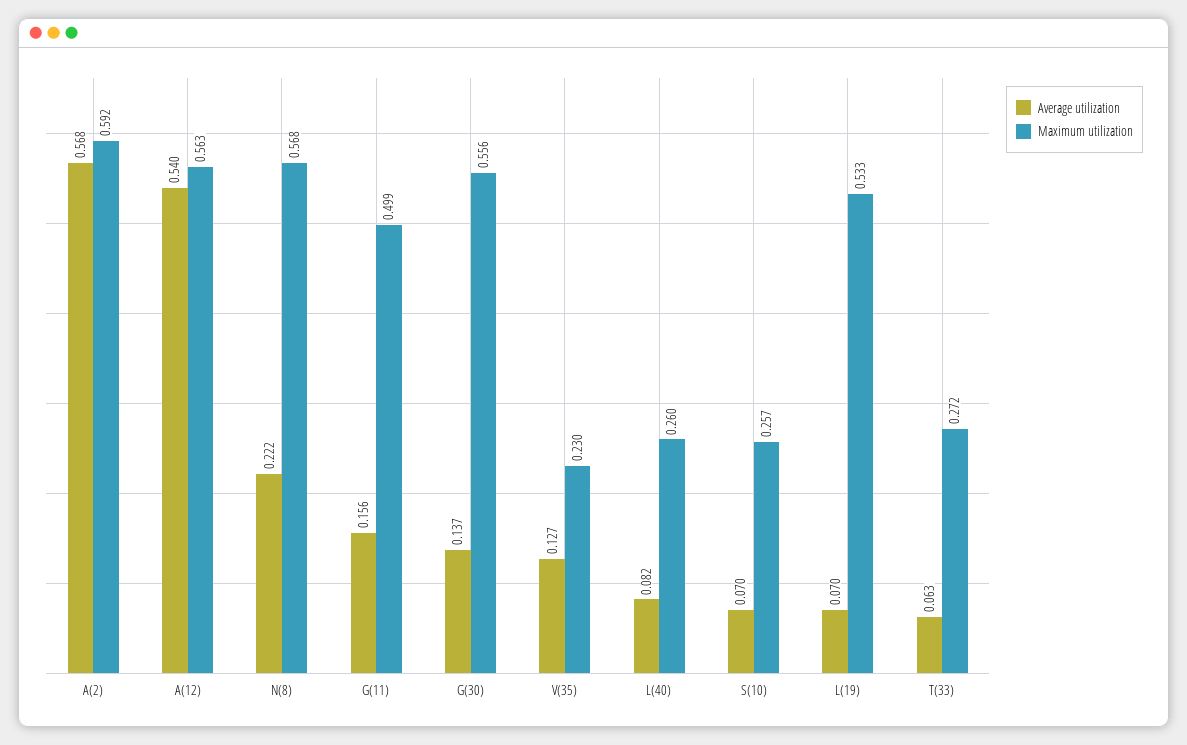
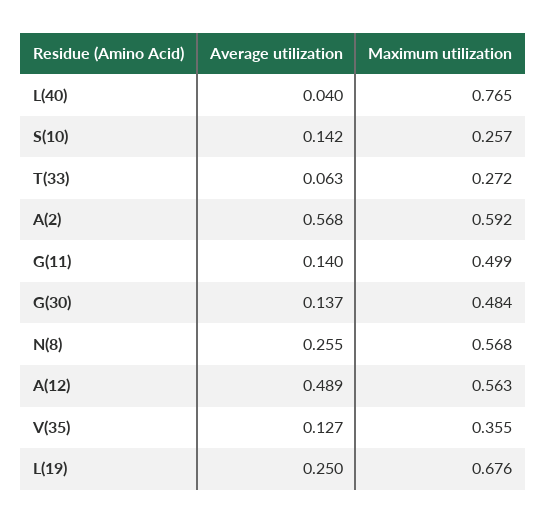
Average utilization, A(12): 0.54 -> 0.489
Average utilization, N(8): 0.222 -> 0.255
Average utilization, G(11): 0.156 -> 0.14
Maximum utilization, G(30): 0.556 -> 0.484
Maximum utilization, V(35): 0.23 -> 0.355
Average utilization, L(40): 0.082 -> 0.04
Maximum utilization, L(40): 0.26 -> 0.765
Average utilization, S(10): 0.07 -> 0.142
Average utilization, L(19): 0.07 -> 0.25
Maximum utilization, L(19): 0.533 -> 0.676

